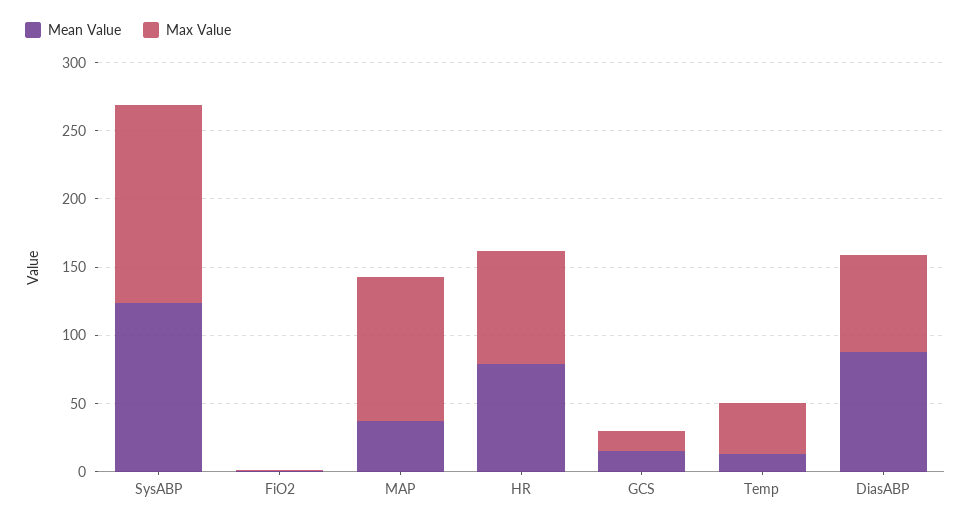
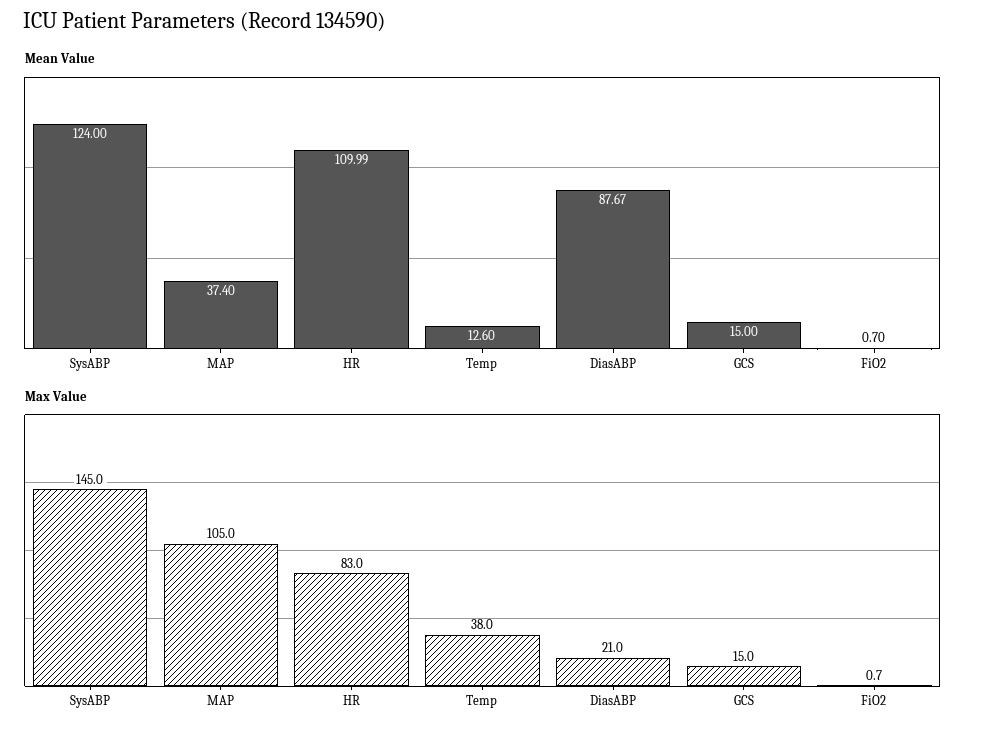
Mean Value, HR: 80 -> 109.99
Max Value, DiasABP: 70 -> 21

